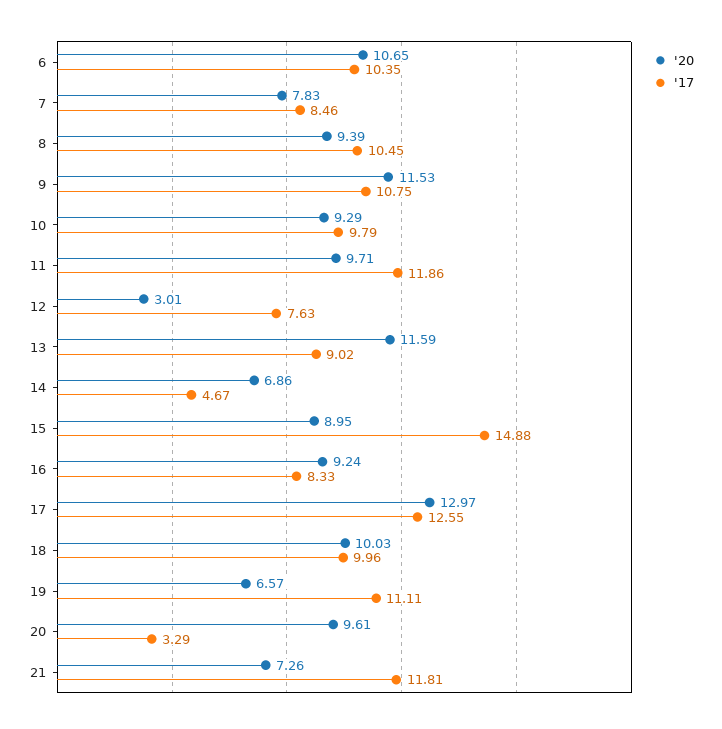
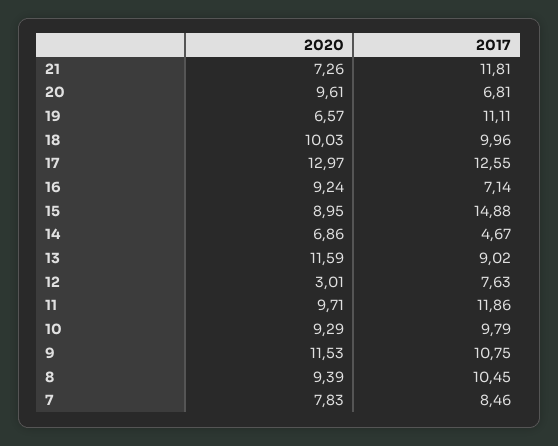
'20, 6: 10.65 -> none
'17, 6: 10.35 -> none
'17, 16: 8.33 -> 7.14
'17, 20: 3.29 -> 6.81

